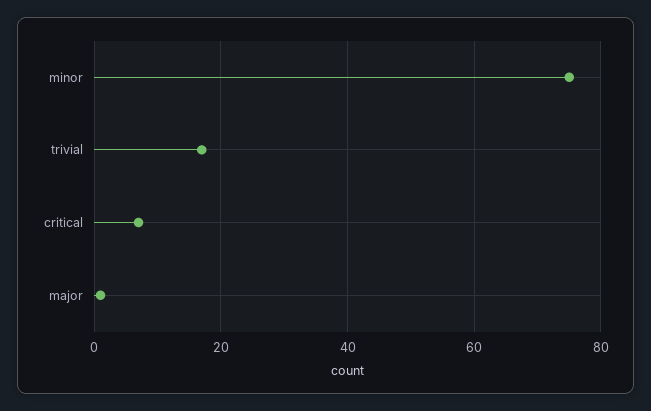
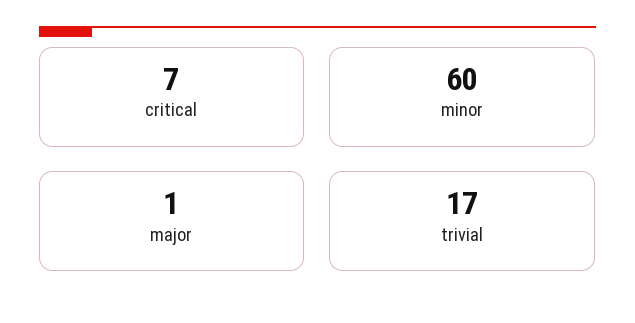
minor: 75 -> 60

